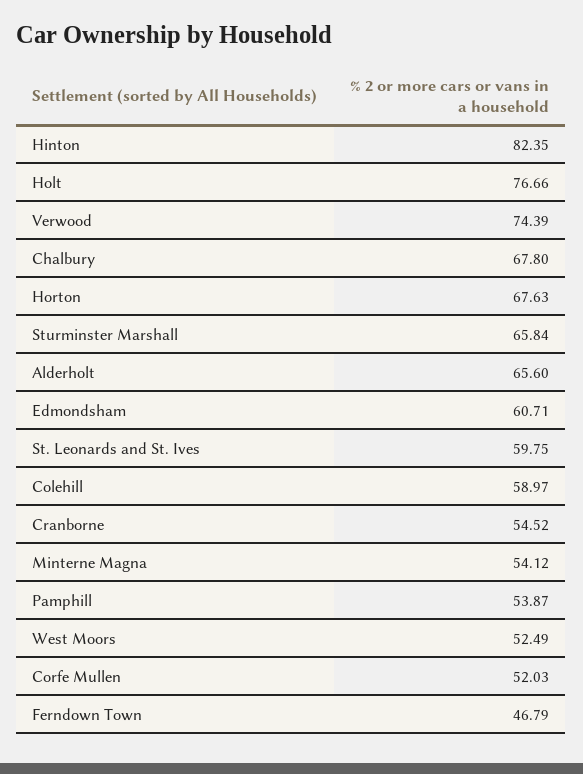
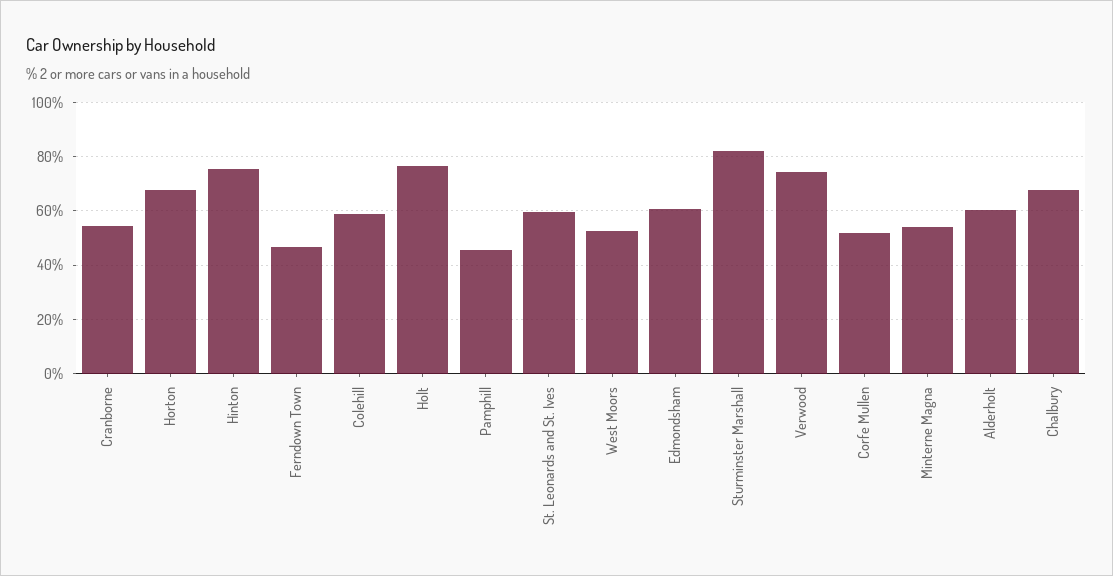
Hinton: 82.35 -> 75
Sturminster Marshall: 65.84 -> 82.5
Alderholt: 65.6 -> 60
Pamphill: 53.87 -> 45

